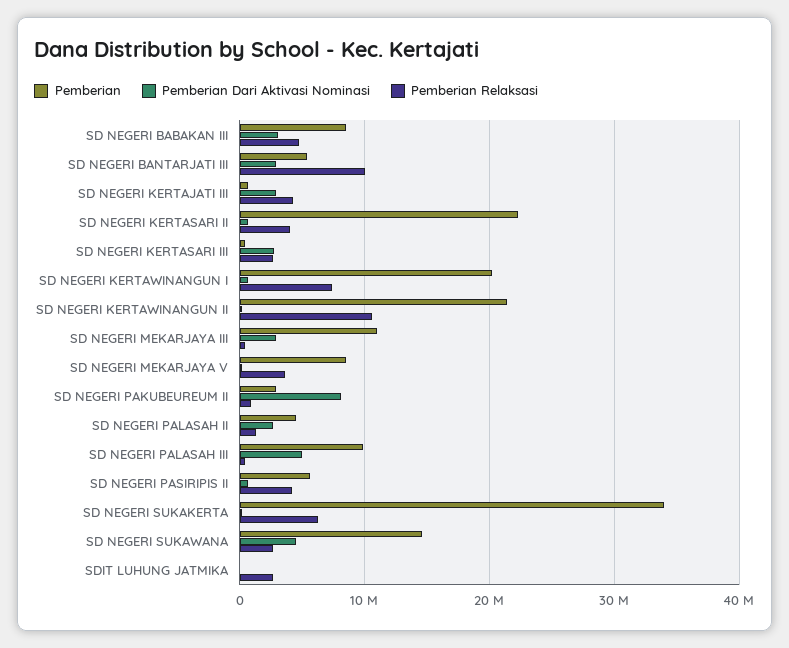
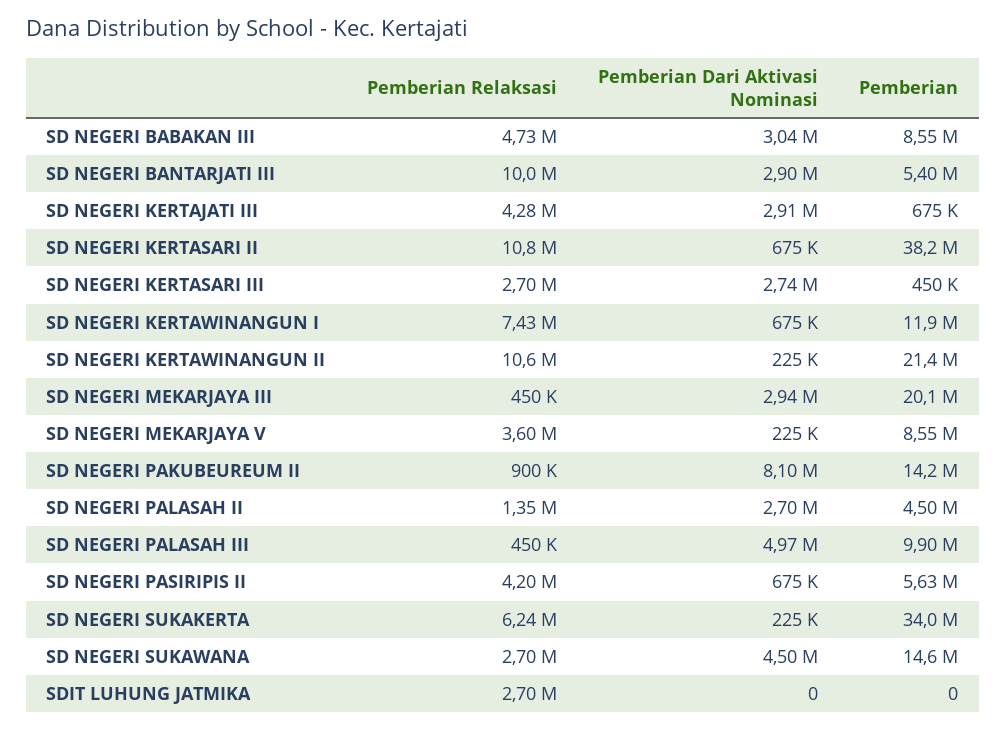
Pemberian, SD NEGERI KERTASARI II: 22000000 -> 38200000
Pemberian Relaksasi, SD NEGERI KERTASARI II: 4000000 -> 10800000
Pemberian, SD NEGERI KERTAWINANGUN I: 20000000 -> 11900000
Pemberian, SD NEGERI MEKARJAYA III: 11000000 -> 20100000
Pemberian, SD NEGERI PAKUBEUREUM II: 3000000 -> 14200000

